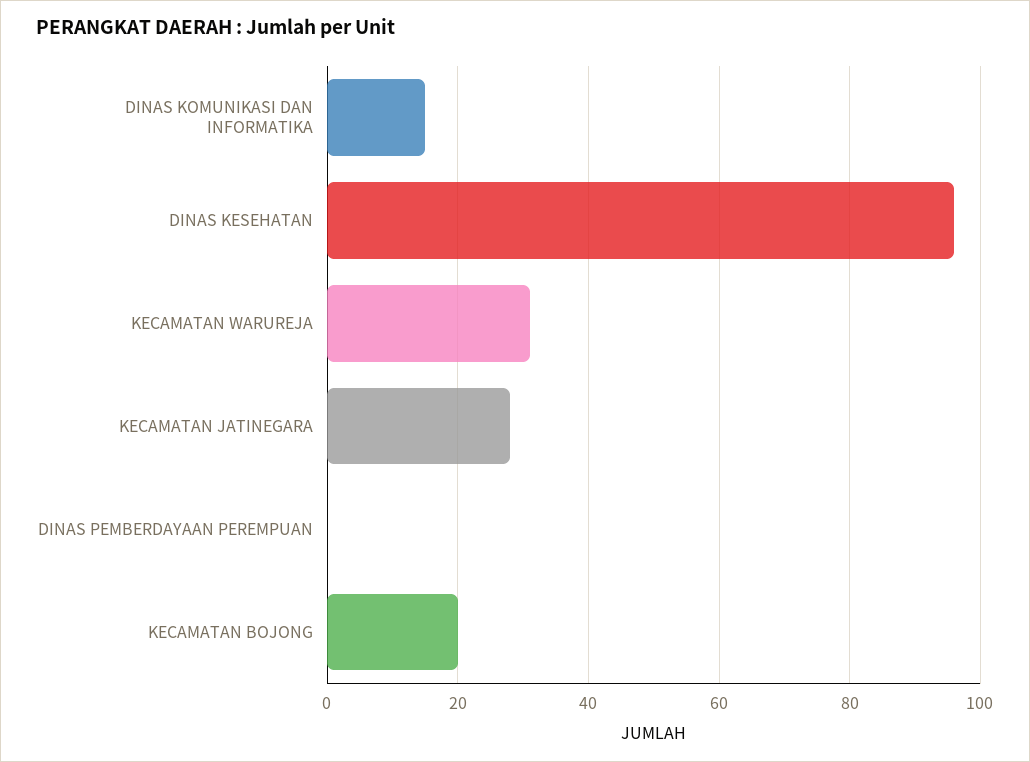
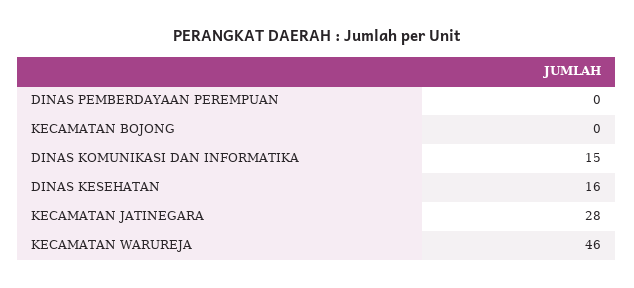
DINAS KESEHATAN: 95 -> 16
KECAMATAN WARUREJA: 30 -> 46
KECAMATAN BOJONG: 20 -> 0

